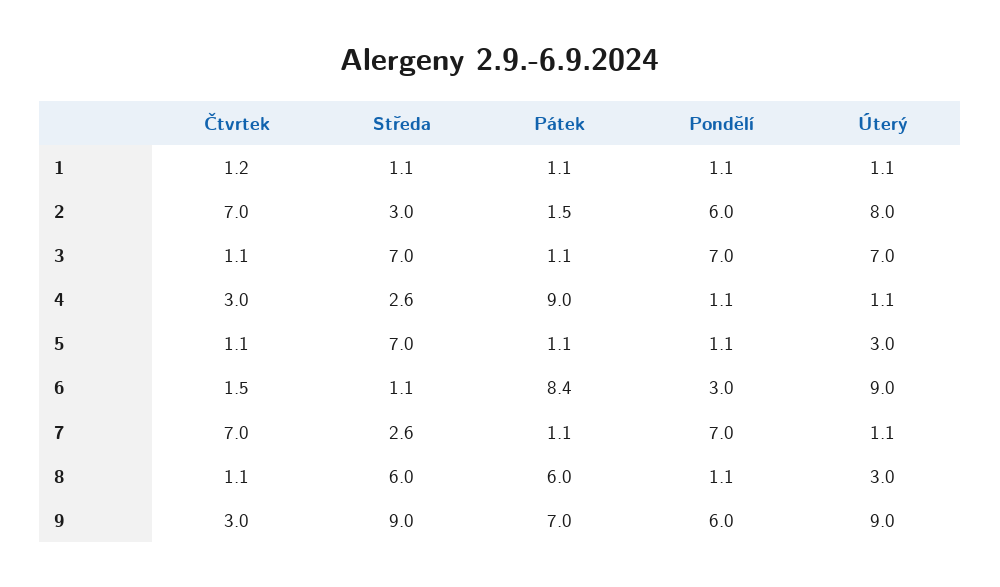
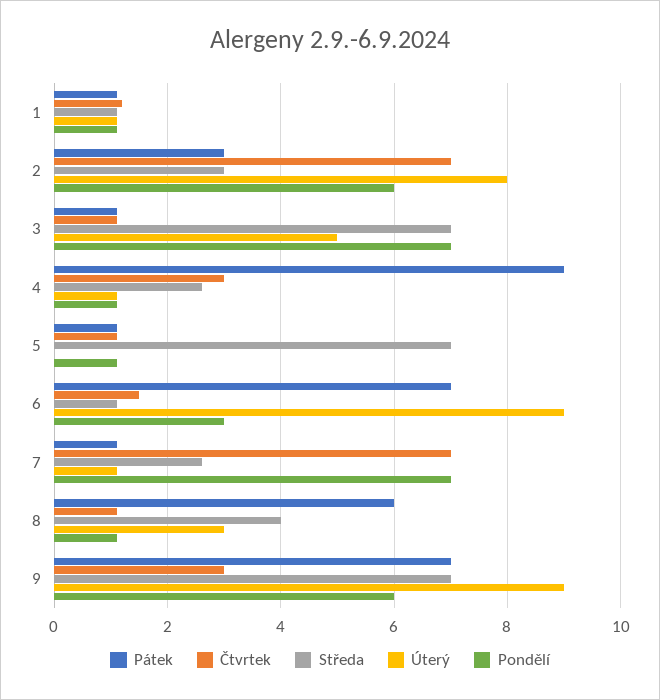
Pátek, 2: 1.5 -> 3
Úterý, 3: 7 -> 5
Úterý, 5: 3 -> 0
Pátek, 6: 8.4 -> 7
Středa, 8: 6 -> 4
Středa, 9: 9 -> 7

